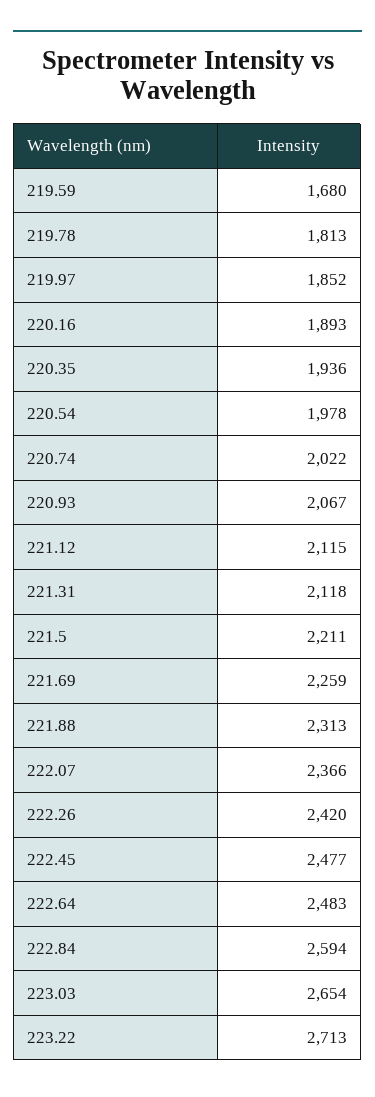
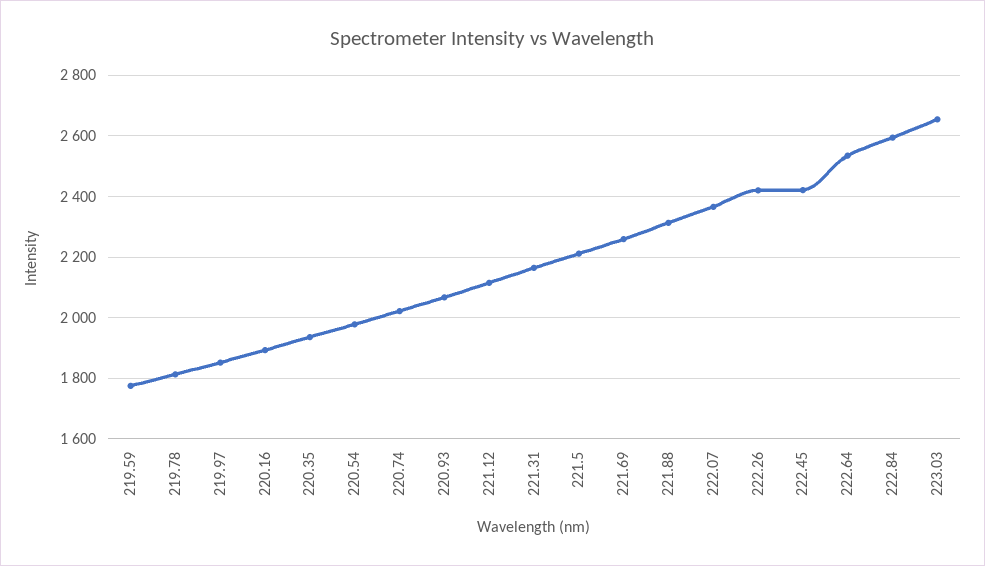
219.59: 1680 -> 1780
221.31: 2118 -> 2160
222.45: 2477 -> 2420
222.64: 2483 -> 2540
223.22: 2713 -> none

